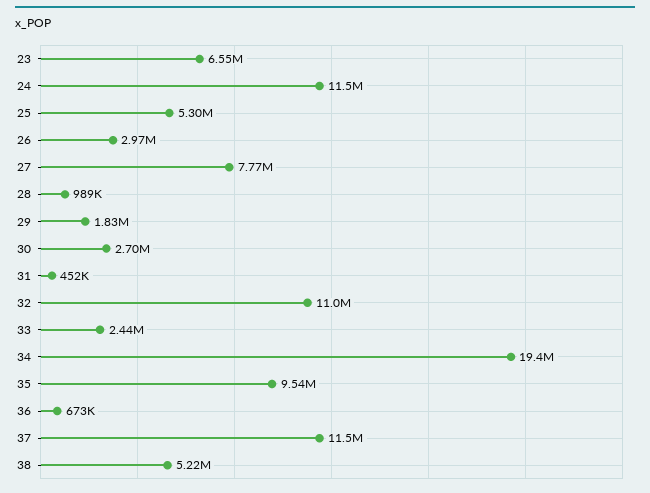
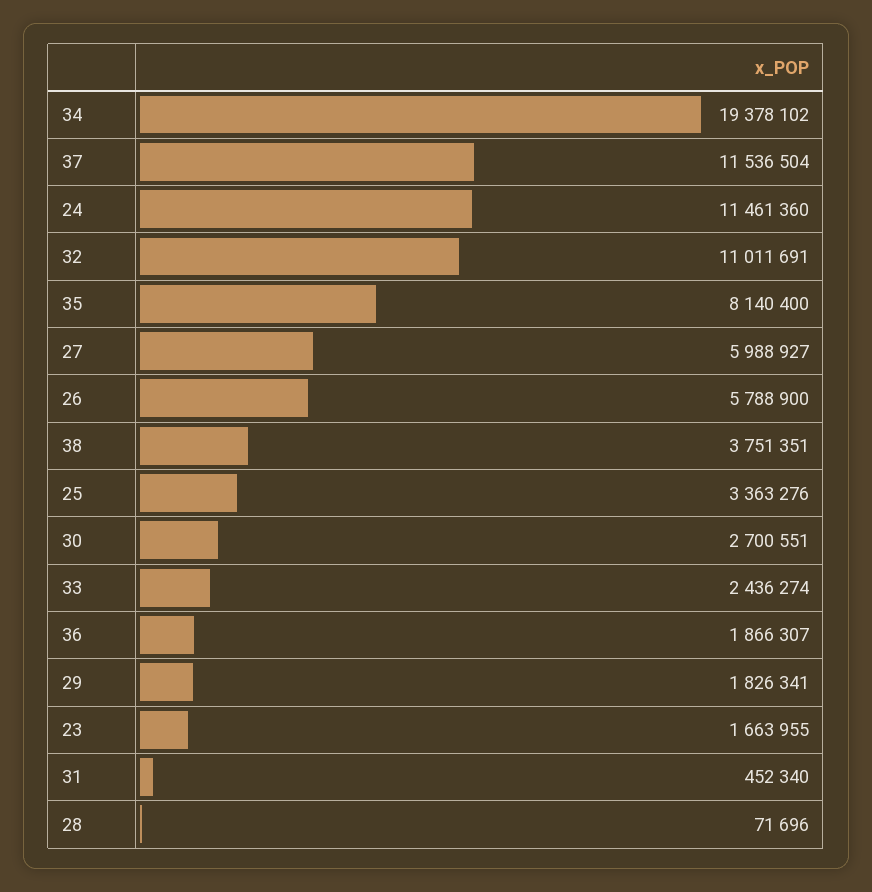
23: 6550000 -> 1663955
25: 5300000 -> 3363276
26: 2970000 -> 5788900
27: 7770000 -> 5988927
28: 989000 -> 71696
35: 9540000 -> 8140400
36: 673000 -> 1866307
38: 5220000 -> 3751351

